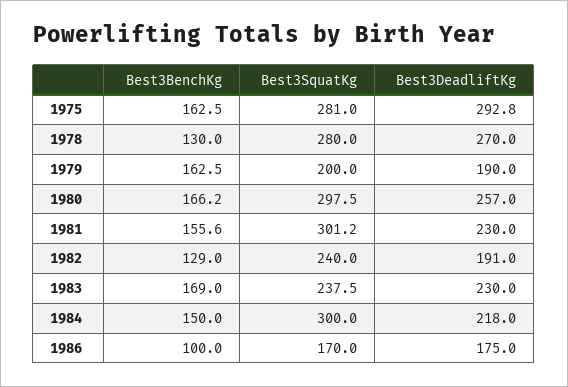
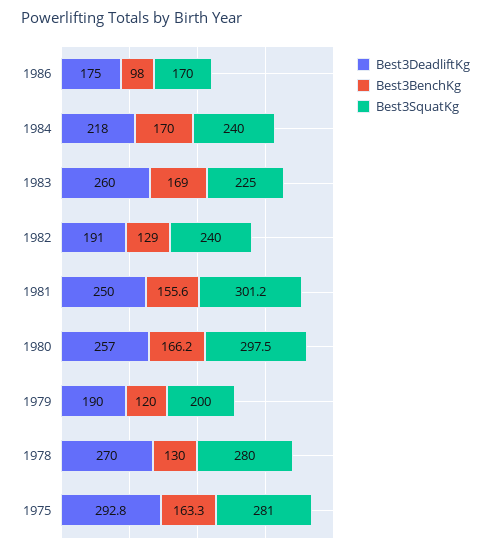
Best3BenchKg, 1975: 162.5 -> 163.3
Best3BenchKg, 1979: 162.5 -> 120
Best3DeadliftKg, 1981: 230 -> 250
Best3SquatKg, 1983: 237.5 -> 225
Best3DeadliftKg, 1983: 230 -> 260
Best3BenchKg, 1984: 150 -> 170
Best3SquatKg, 1984: 300 -> 240
Best3BenchKg, 1986: 100 -> 98

